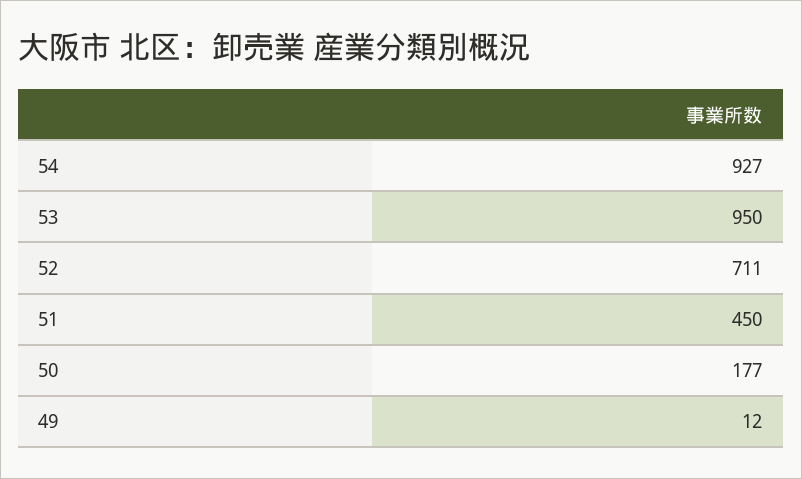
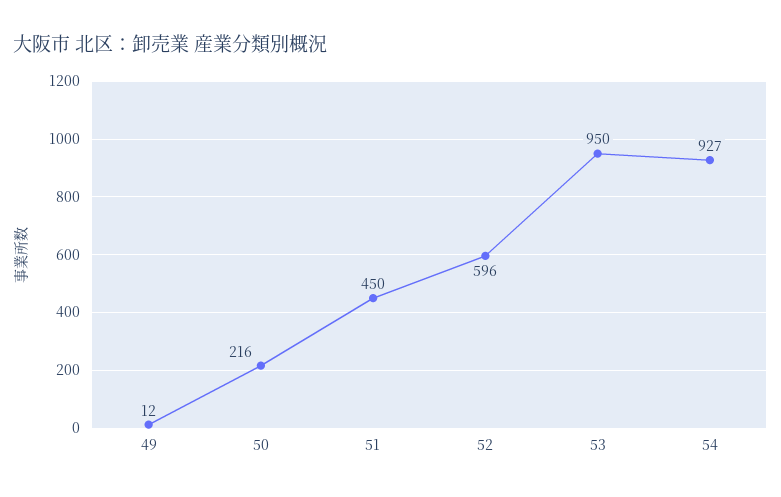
52: 711 -> 596
50: 177 -> 216

